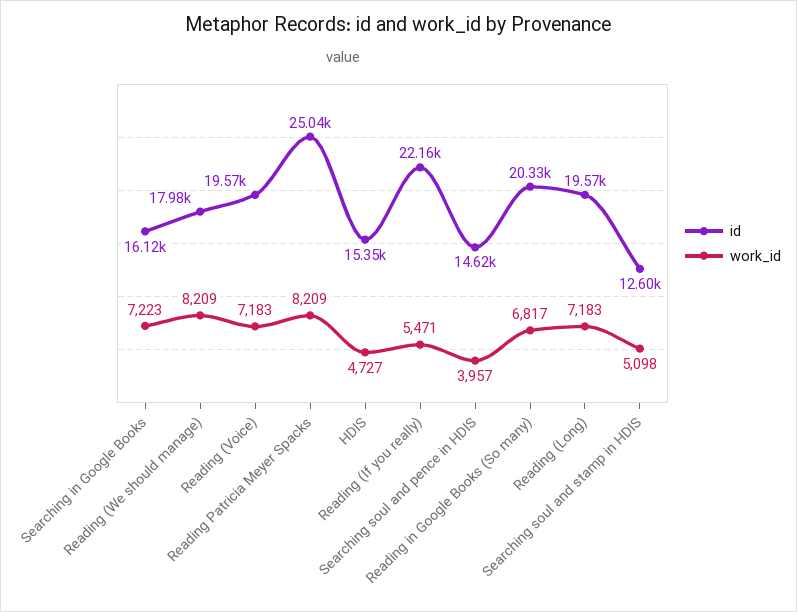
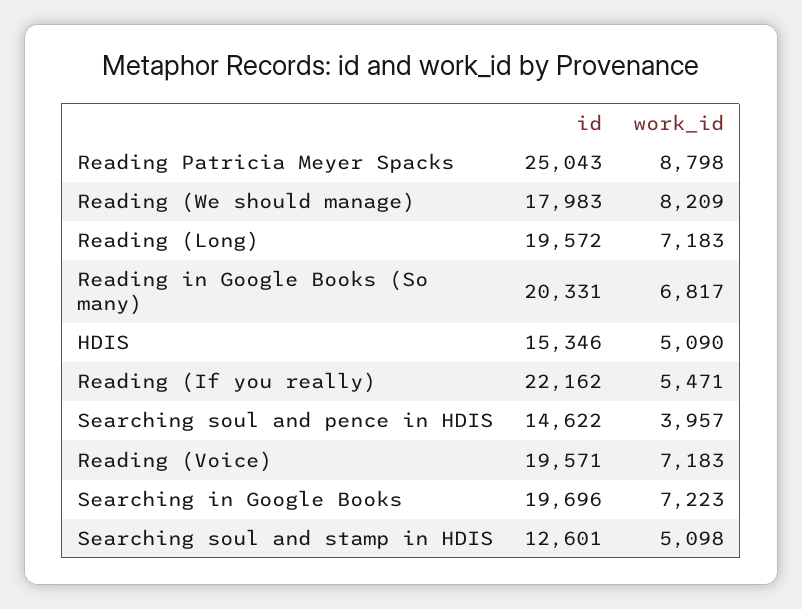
id, Searching in Google Books: 16120 -> 19696
work_id, Reading Patricia Meyer Spacks: 8209 -> 8798
work_id, HDIS: 4727 -> 5090

